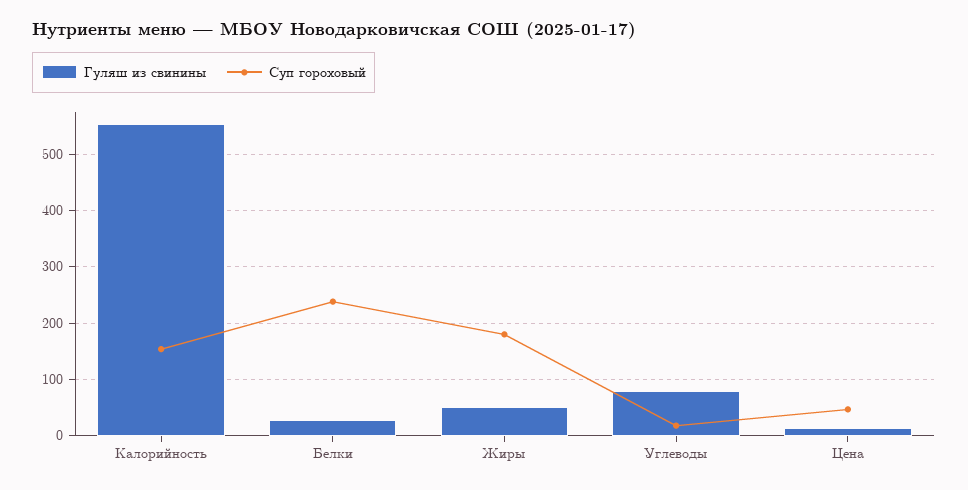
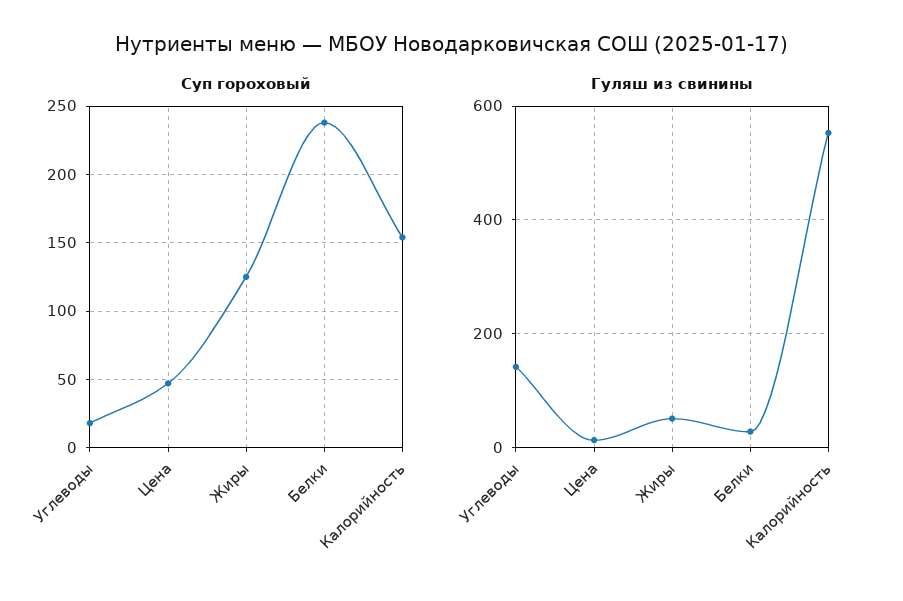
Суп гороховый, Жиры: 180 -> 125
Гуляш из свинины, Углеводы: 80 -> 140

